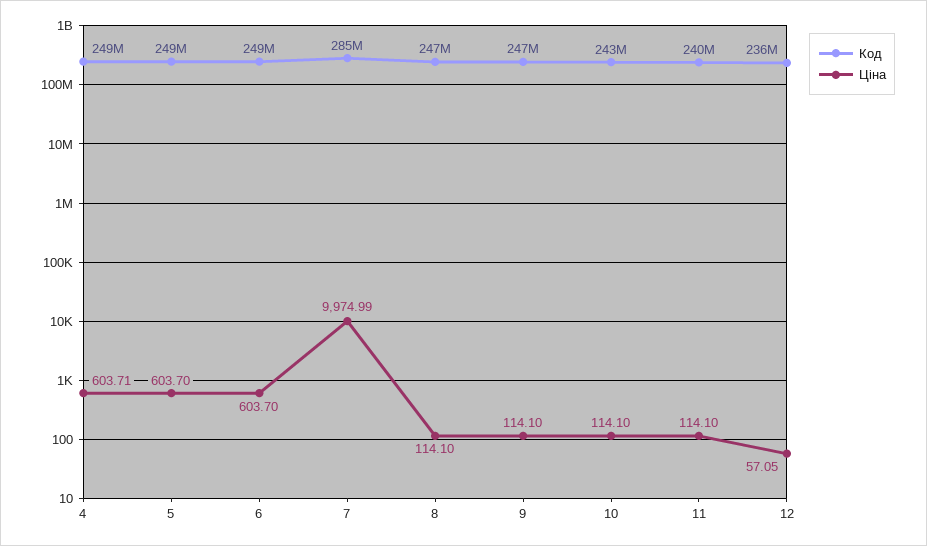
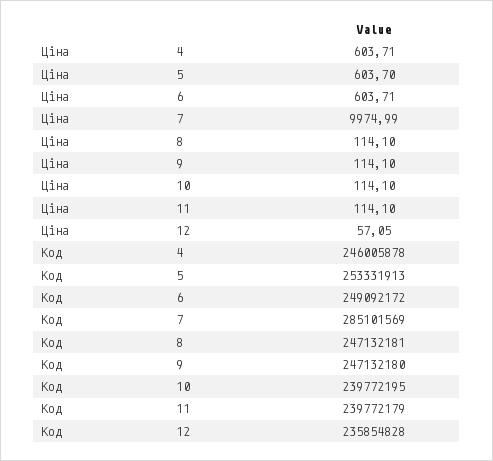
Код, 4: 249000000 -> 246005878
Код, 5: 249000000 -> 253331913
Ціна, 6: 603.7 -> 603.71
Код, 10: 243000000 -> 239772195

